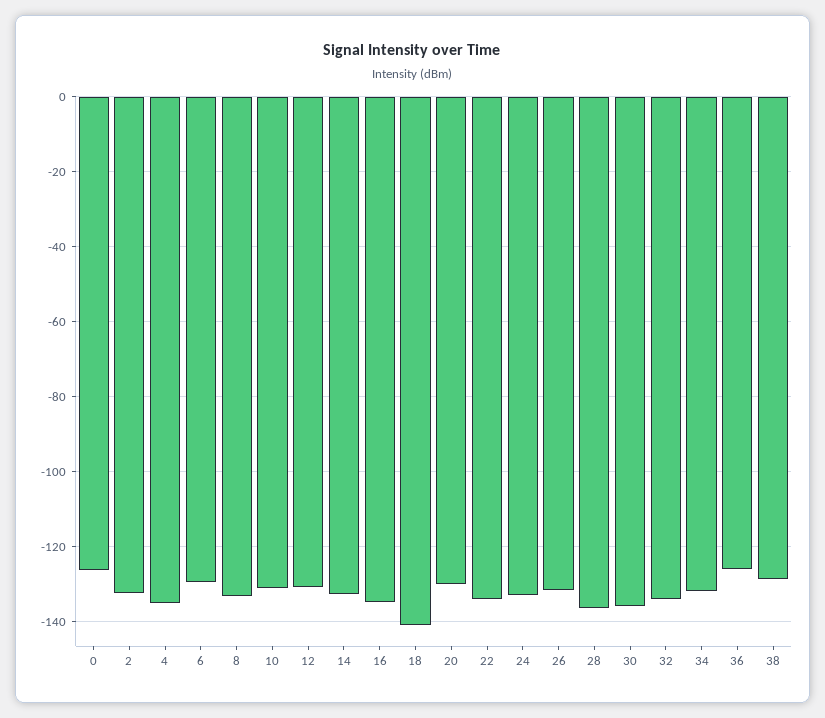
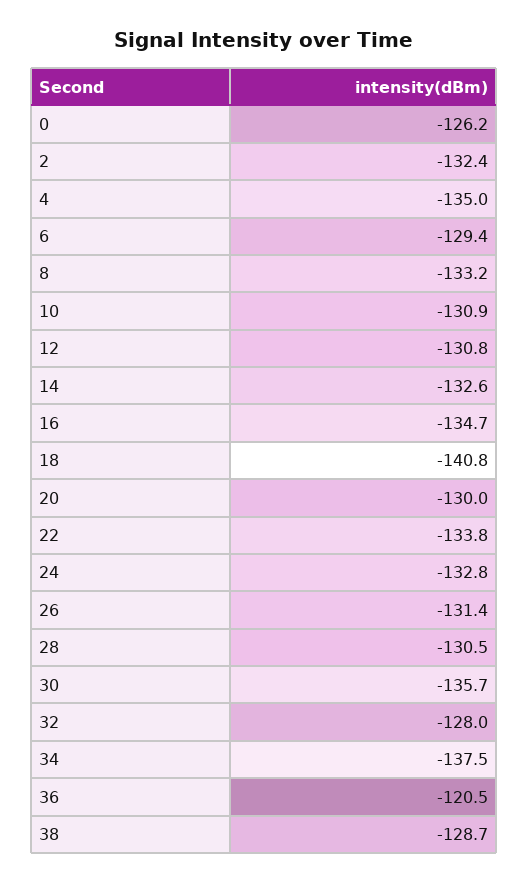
28: -136 -> -130.5
32: -134 -> -128
34: -132 -> -137.5
36: -126 -> -120.5

